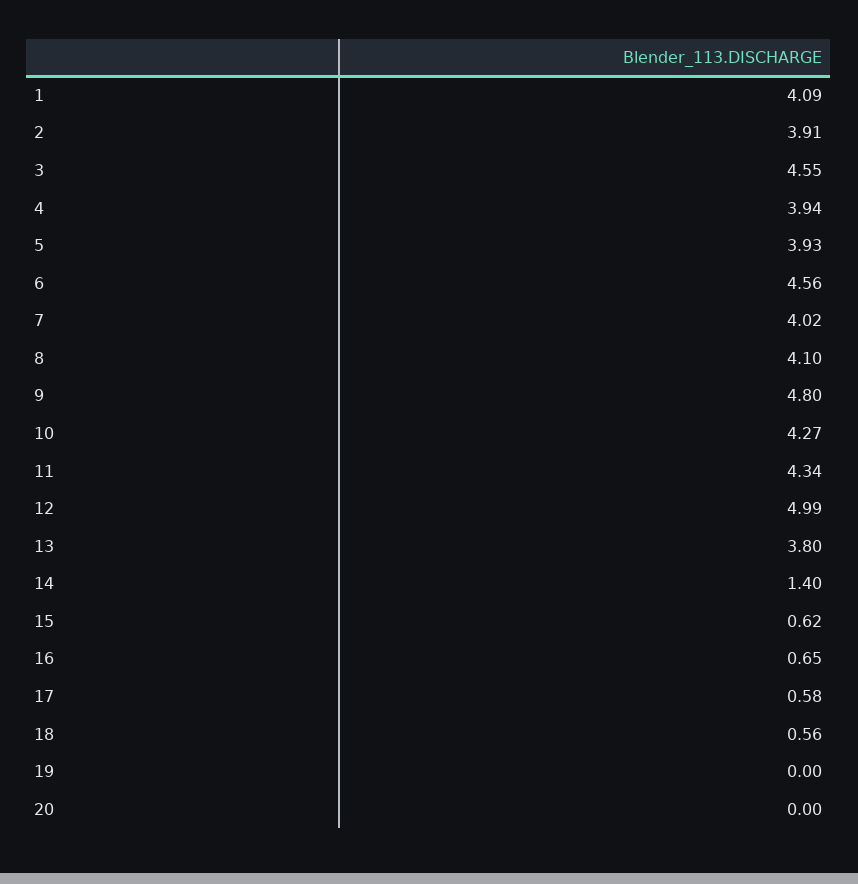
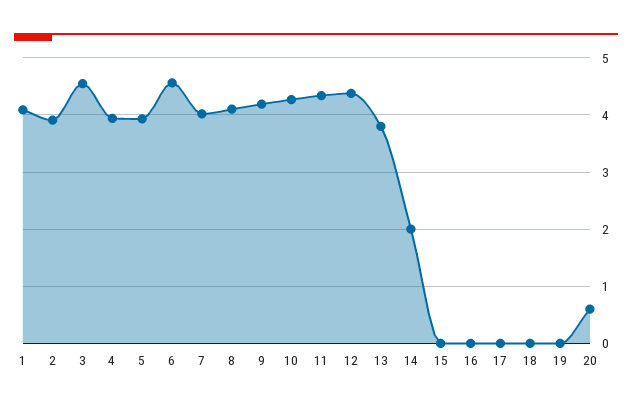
9: 4.8 -> 4.2
12: 4.99 -> 4.4
14: 1.4 -> 2
15: 0.62 -> 0
16: 0.65 -> 0
17: 0.58 -> 0
18: 0.56 -> 0
20: 0 -> 0.6

